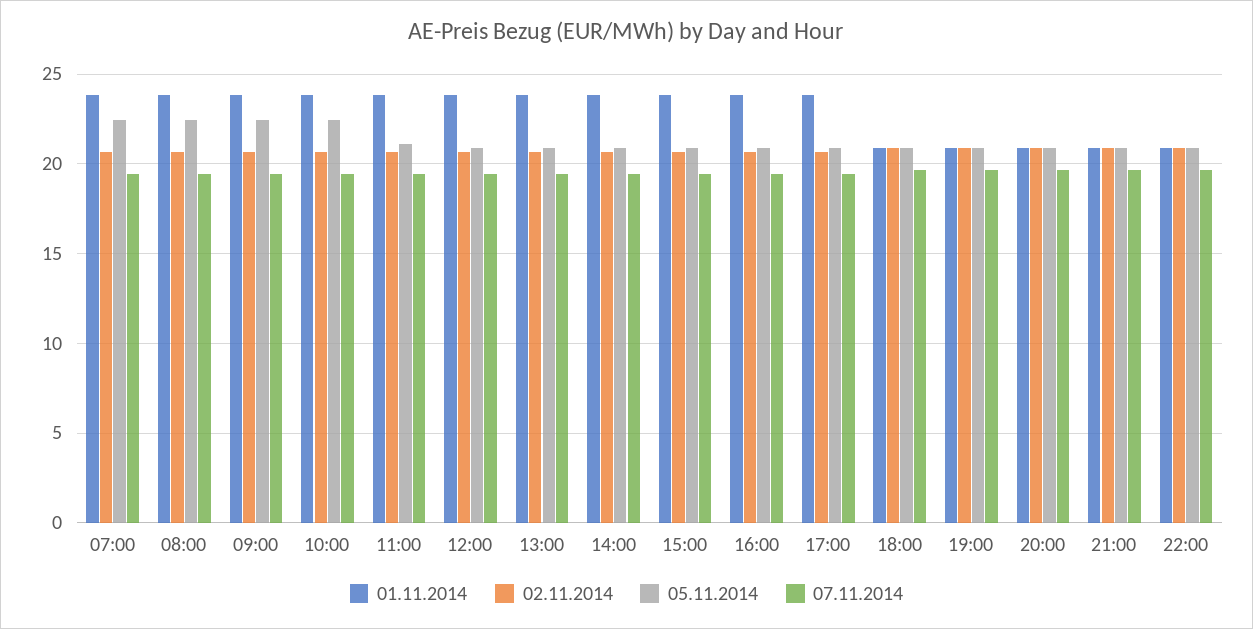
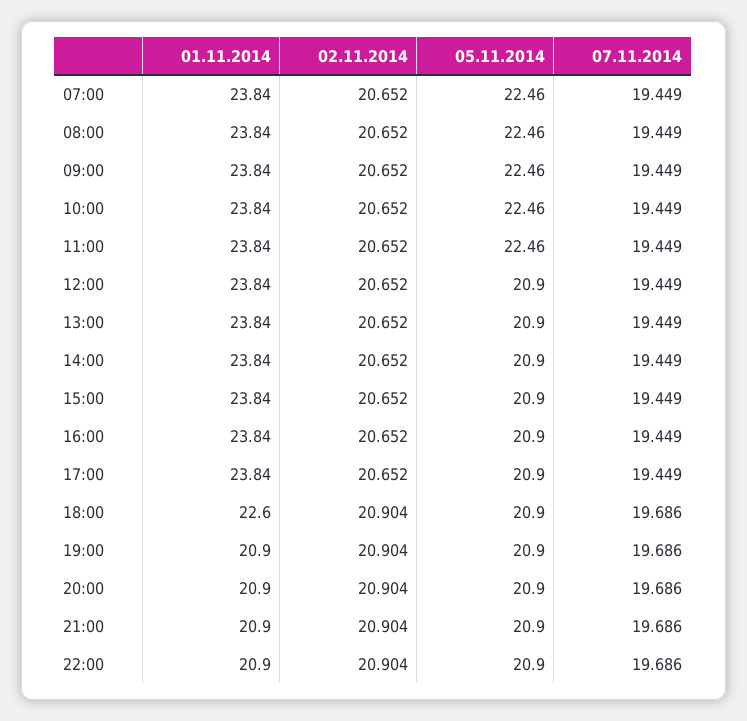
05.11.2014, 11:00: 21 -> 22.46
01.11.2014, 18:00: 21 -> 22.6

